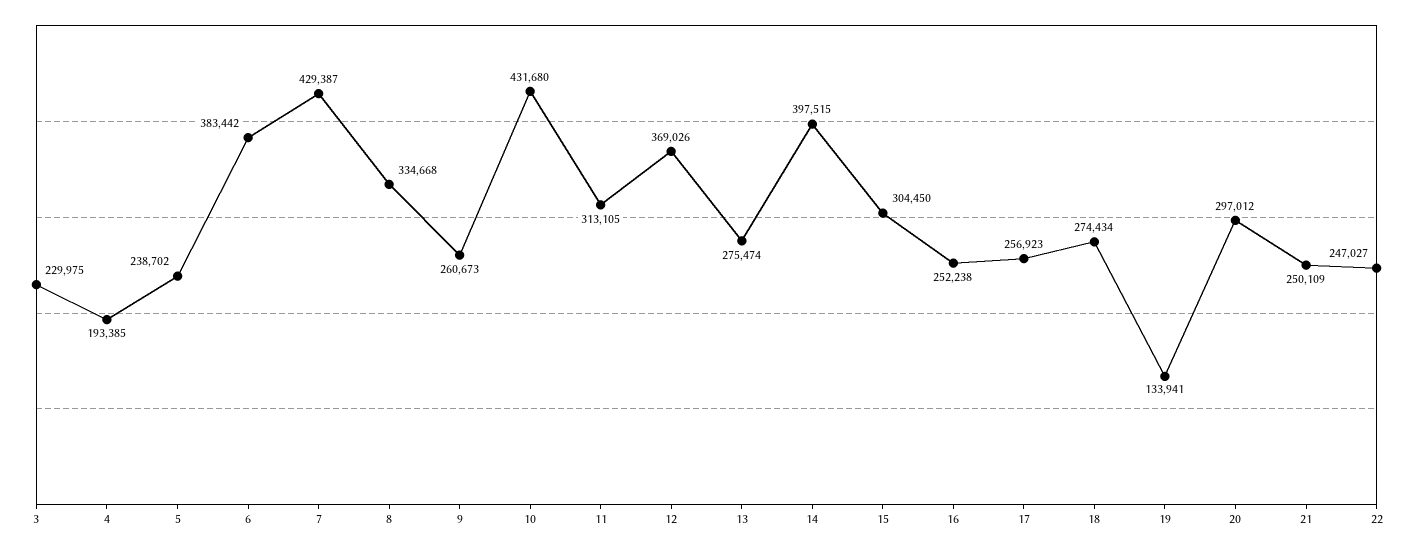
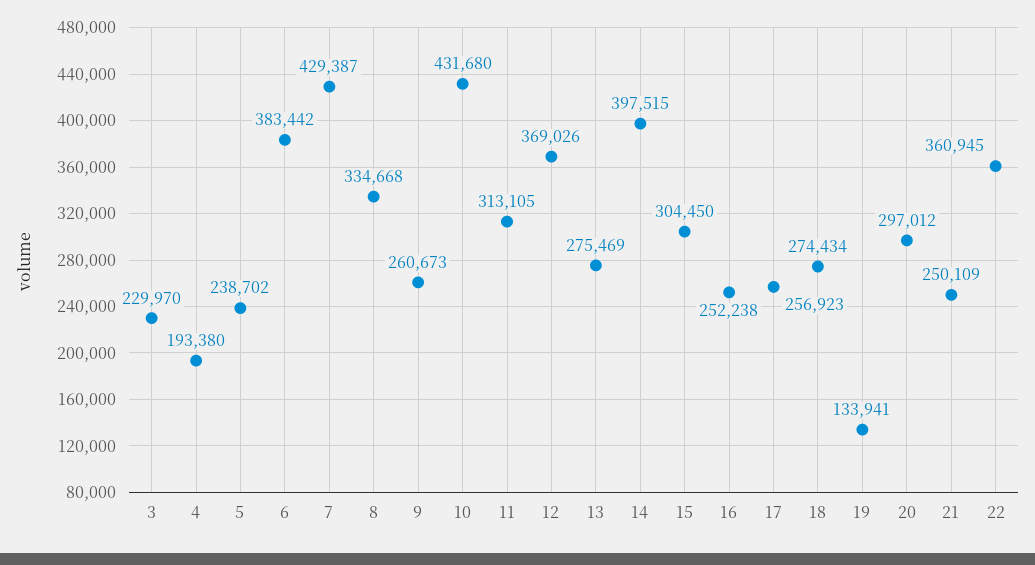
3: 229975 -> 229970
4: 193385 -> 193380
13: 275474 -> 275469
22: 247027 -> 360945

